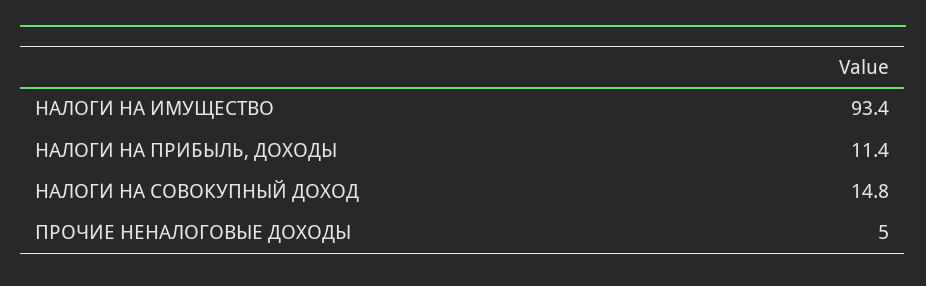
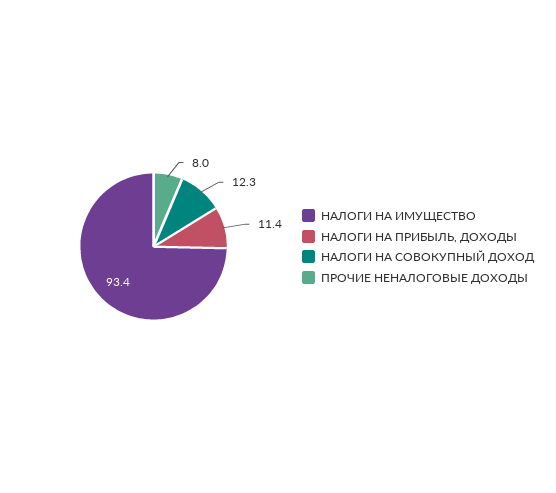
НАЛОГИ НА СОВОКУПНЫЙ ДОХОД: 14.8 -> 12.3
ПРОЧИЕ НЕНАЛОГОВЫЕ ДОХОДЫ: 5 -> 8

